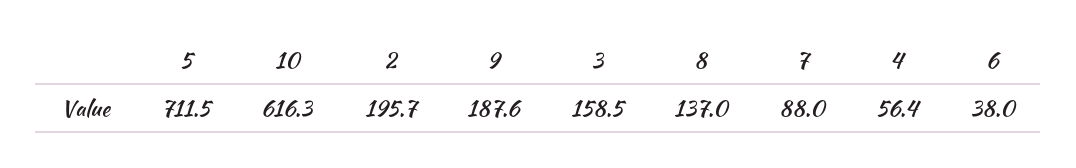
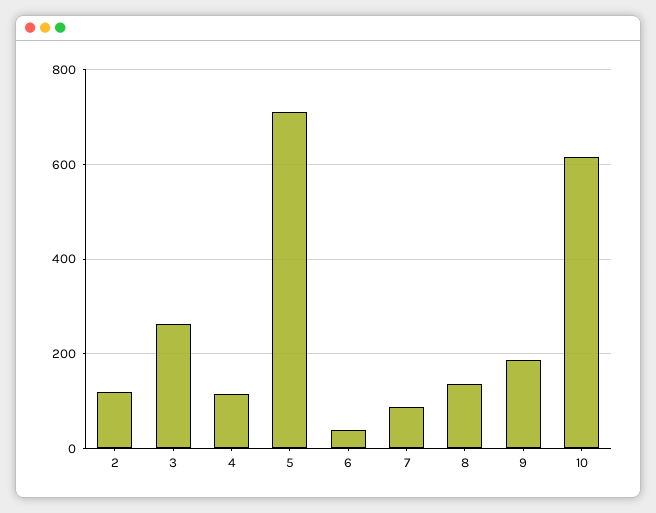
2: 195.7 -> 120
3: 158.5 -> 260
4: 56.4 -> 120

